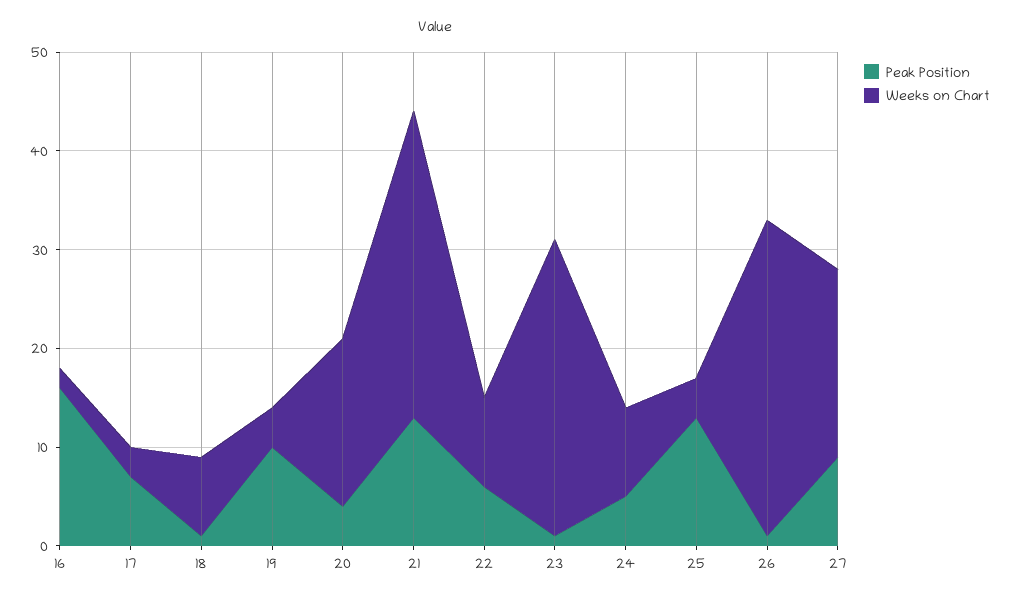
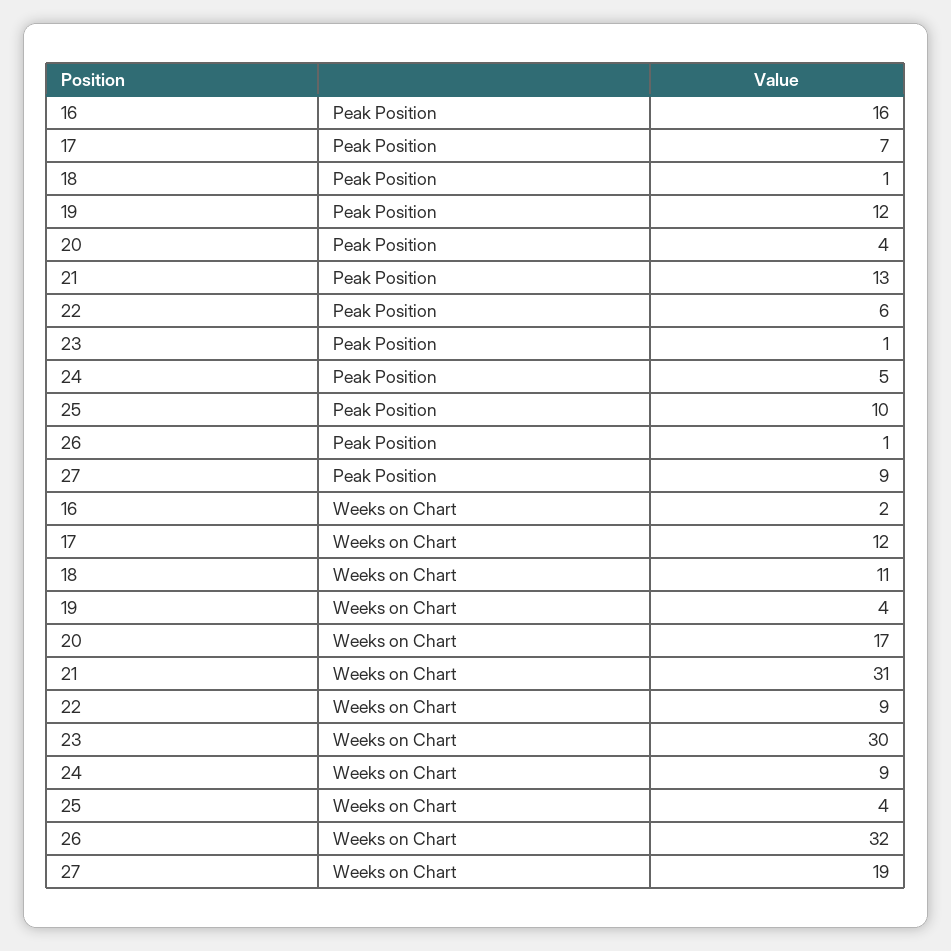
Weeks on Chart, 17: 3 -> 12
Weeks on Chart, 18: 8 -> 11
Peak Position, 19: 10 -> 12
Peak Position, 25: 13 -> 10

